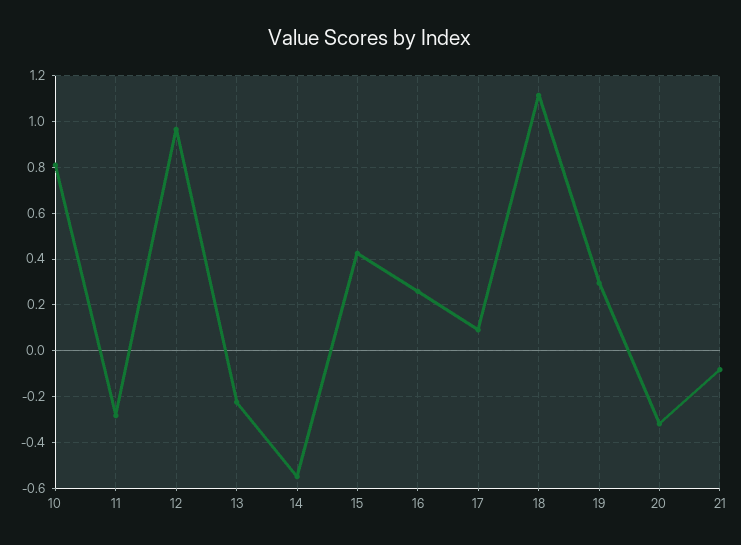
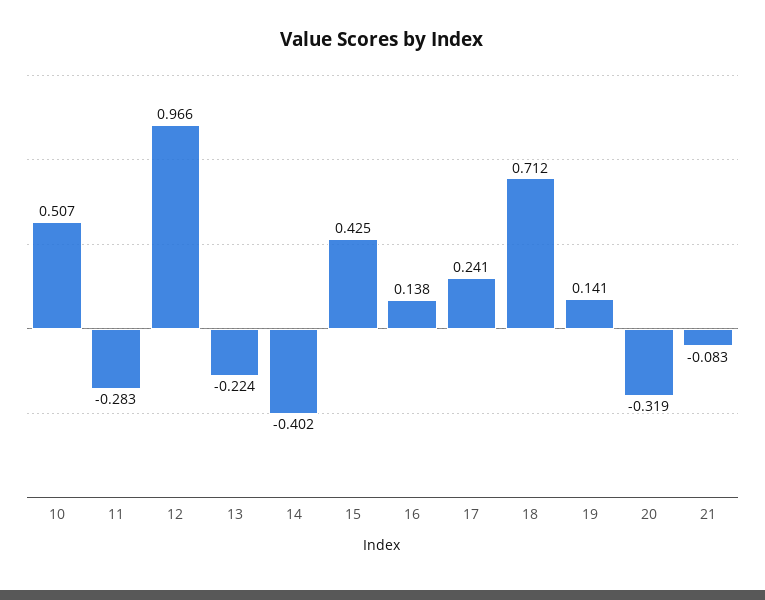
10: 0.8 -> 0.507
14: -0.55 -> -0.402
16: 0.25 -> 0.138
17: 0.1 -> 0.241
18: 1.1 -> 0.712
19: 0.3 -> 0.141

